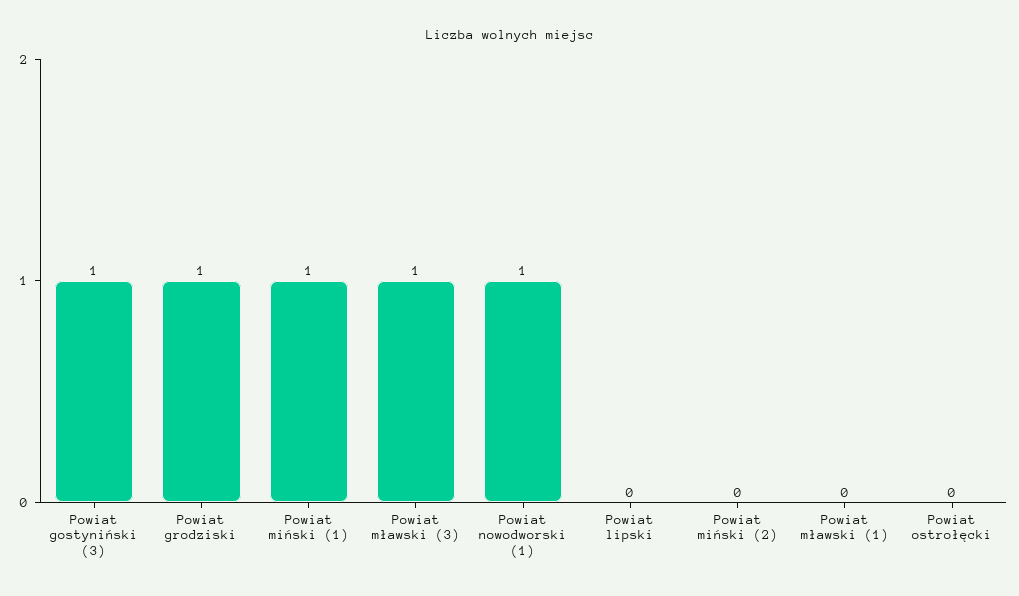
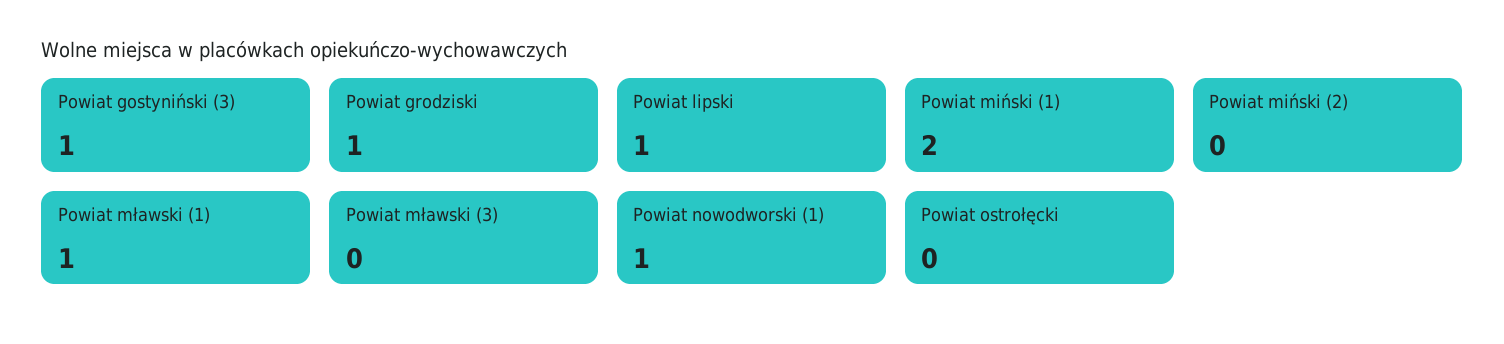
Powiat miński (1): 1 -> 2
Powiat mławski (3): 1 -> 0
Powiat lipski: 0 -> 1
Powiat mławski (1): 0 -> 1

